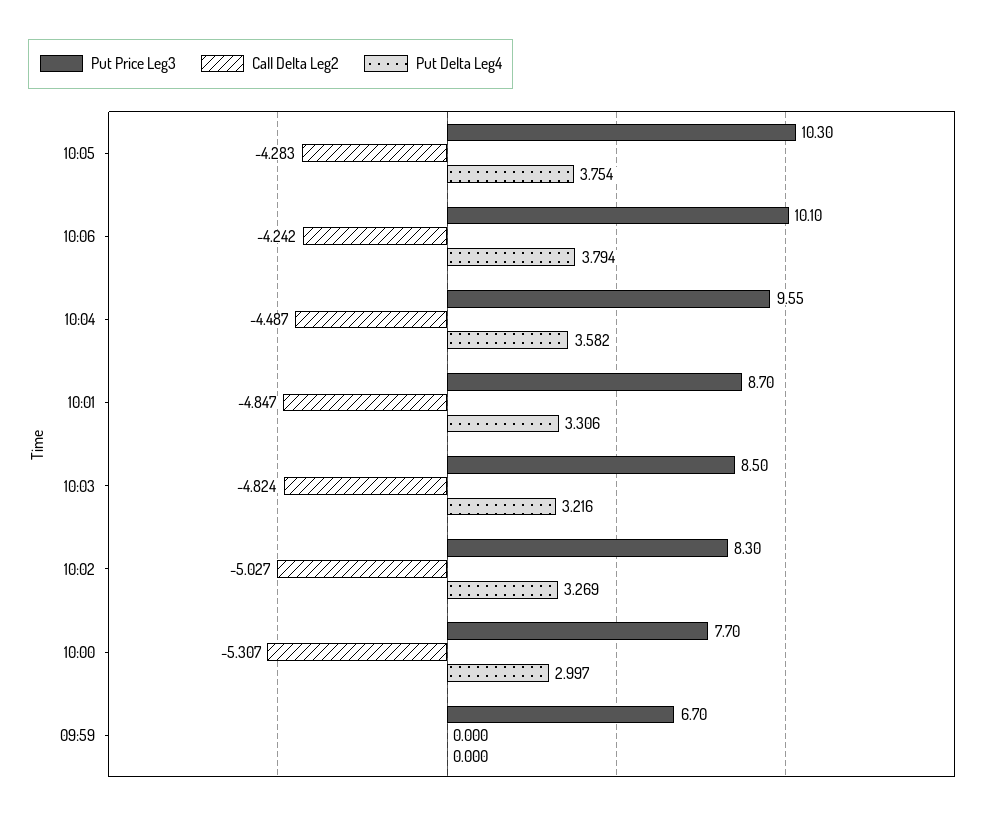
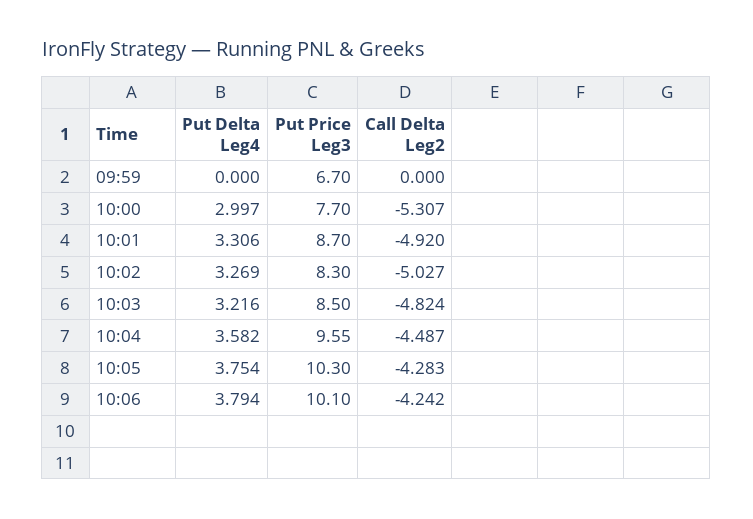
Call Delta Leg2, 10:01: -4.847 -> -4.92

